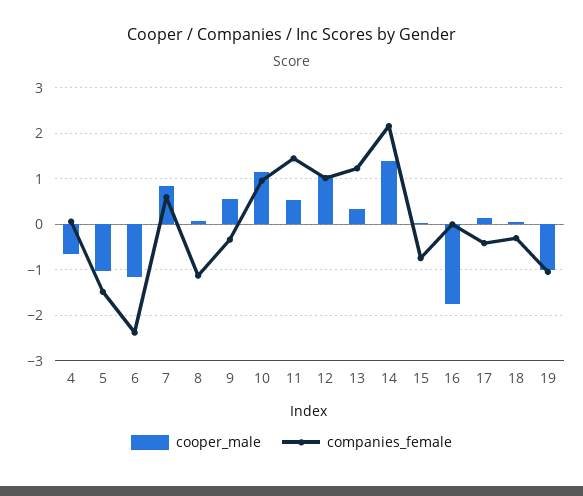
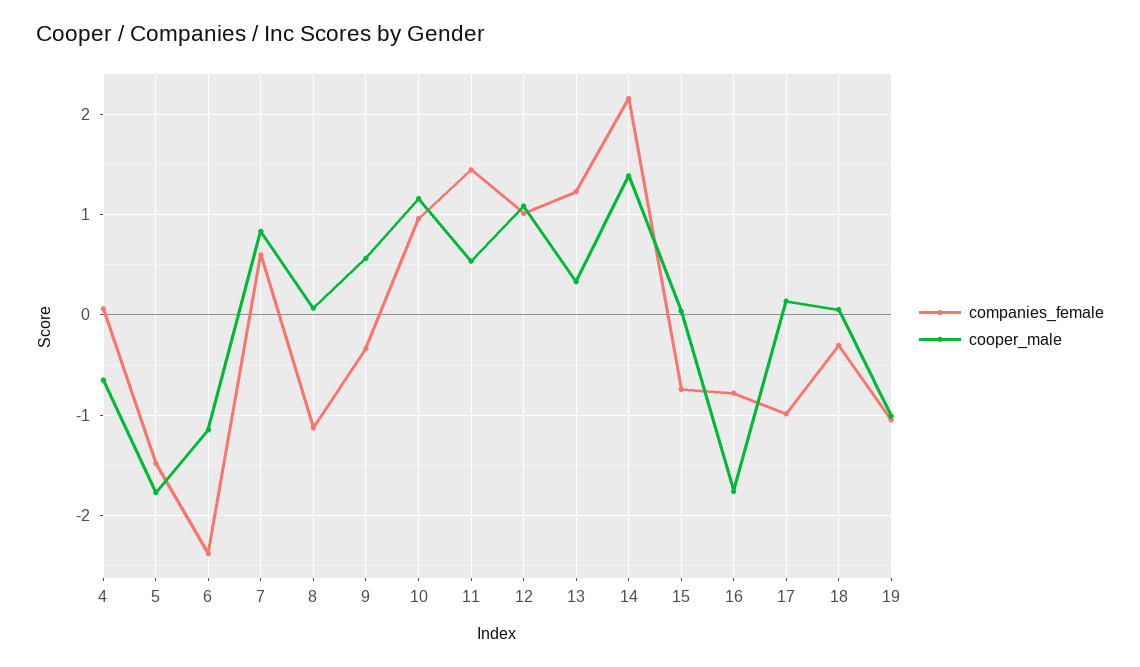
cooper_male, 5: -1 -> -1.8
companies_female, 16: 0 -> -0.8
companies_female, 17: -0.4 -> -1

